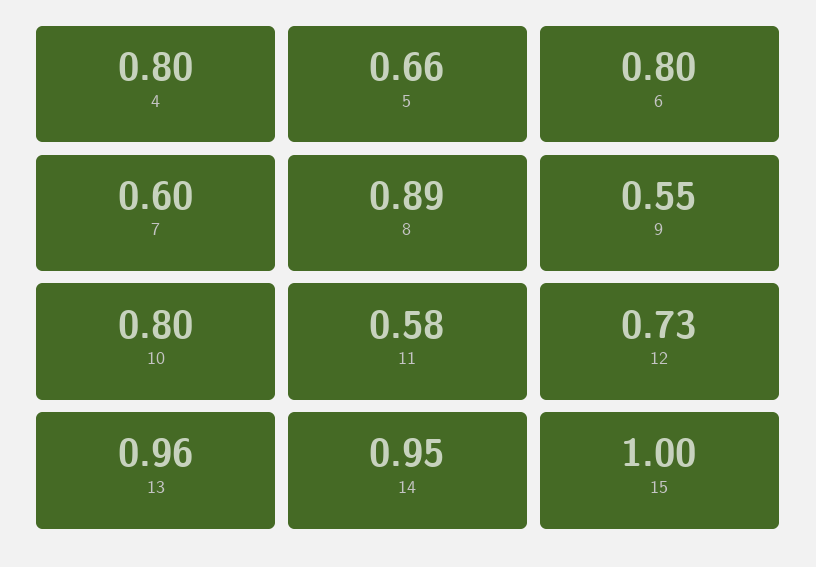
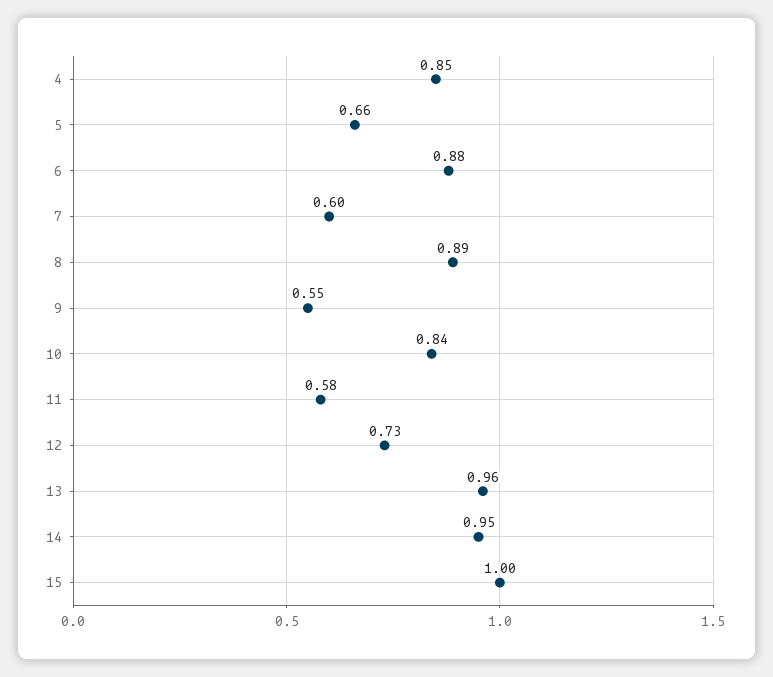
4: 0.8 -> 0.85
6: 0.8 -> 0.88
10: 0.8 -> 0.84

